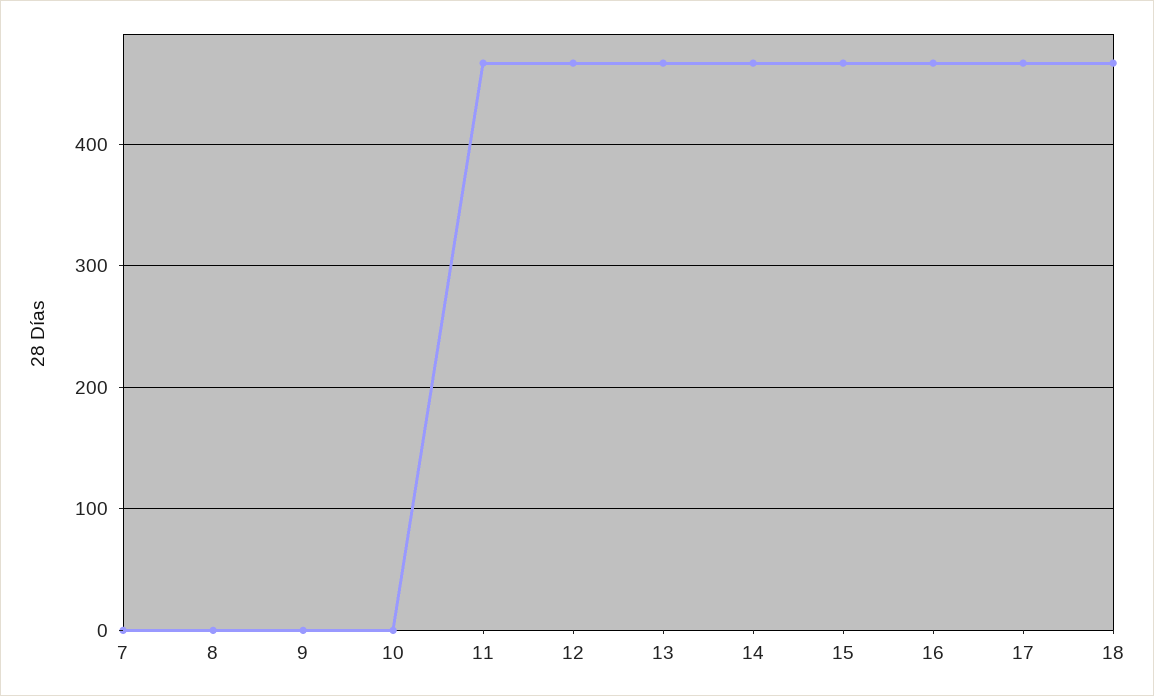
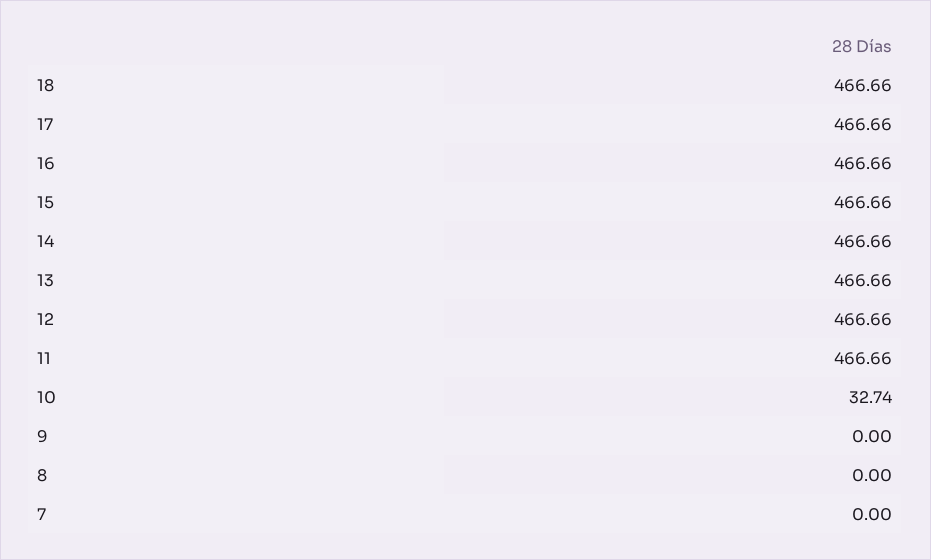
10: 0 -> 32.74

